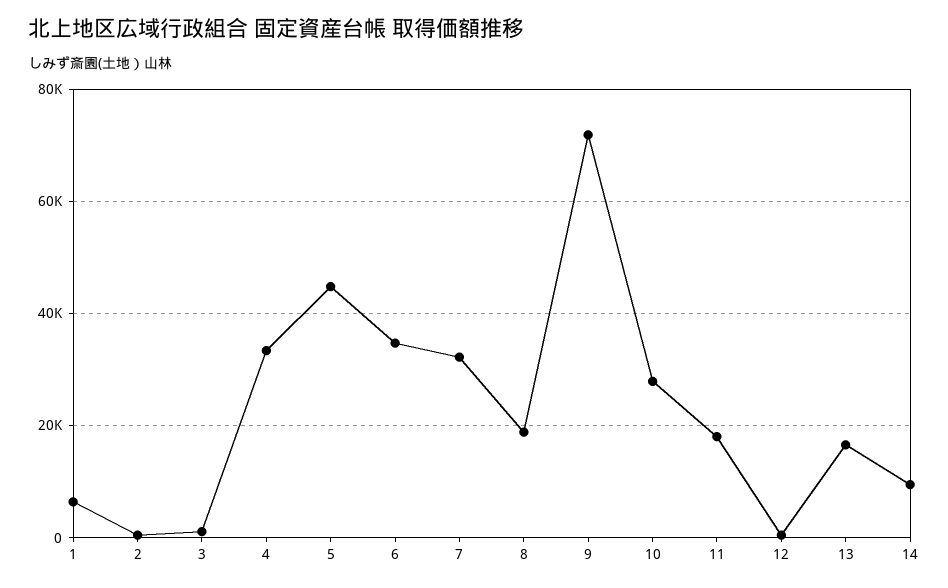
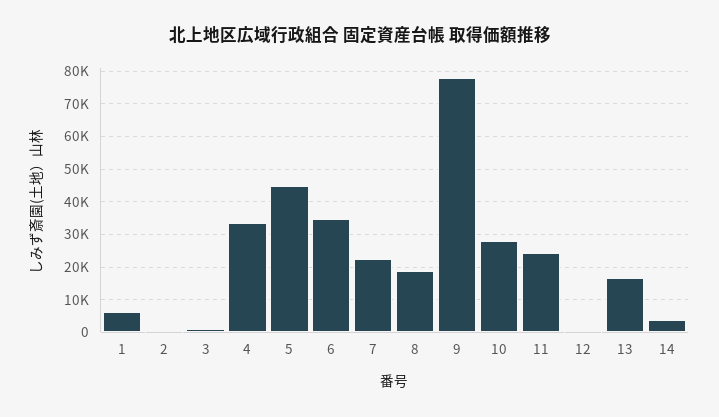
7: 32000 -> 22000
9: 72000 -> 78000
11: 18000 -> 24000
14: 10000 -> 4000

